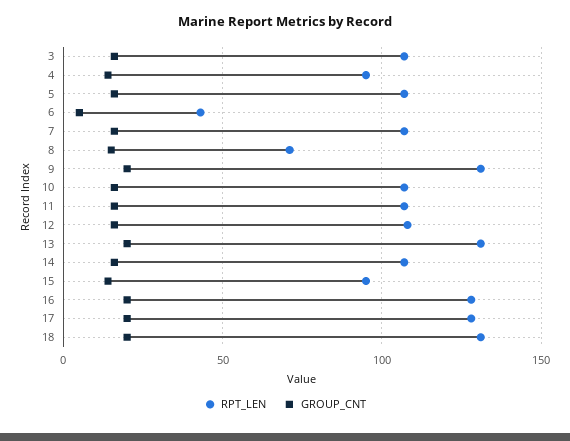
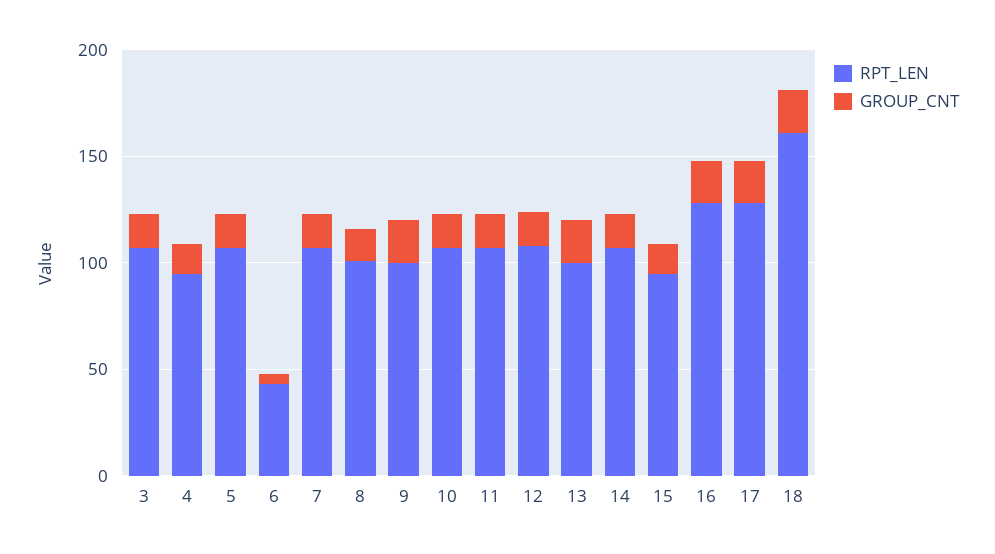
RPT_LEN, 8: 70 -> 100
RPT_LEN, 9: 130 -> 100
RPT_LEN, 13: 130 -> 100
RPT_LEN, 18: 130 -> 160

